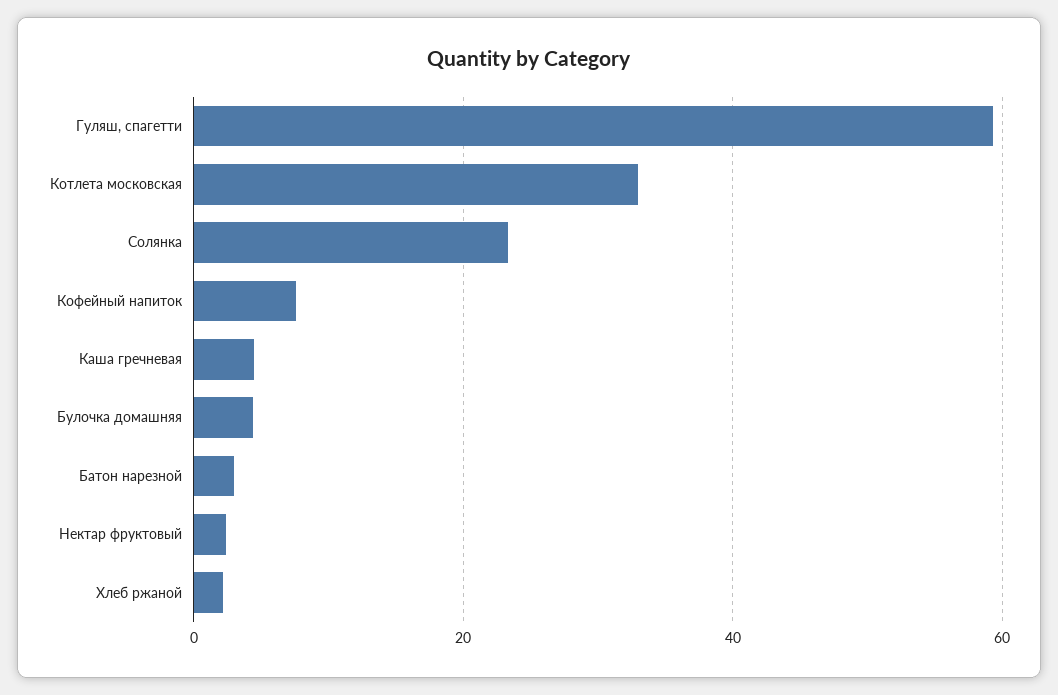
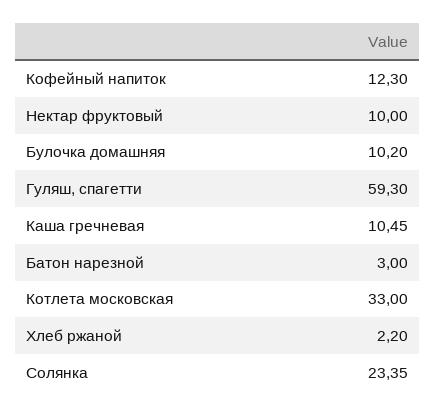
Кофейный напиток: 8 -> 12.3
Каша гречневая: 4 -> 10.45
Булочка домашняя: 4 -> 10.2
Нектар фруктовый: 2 -> 10

